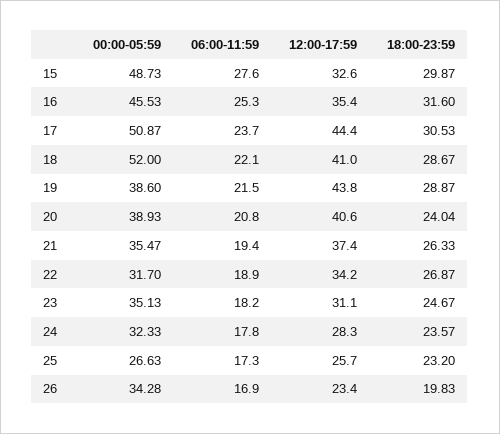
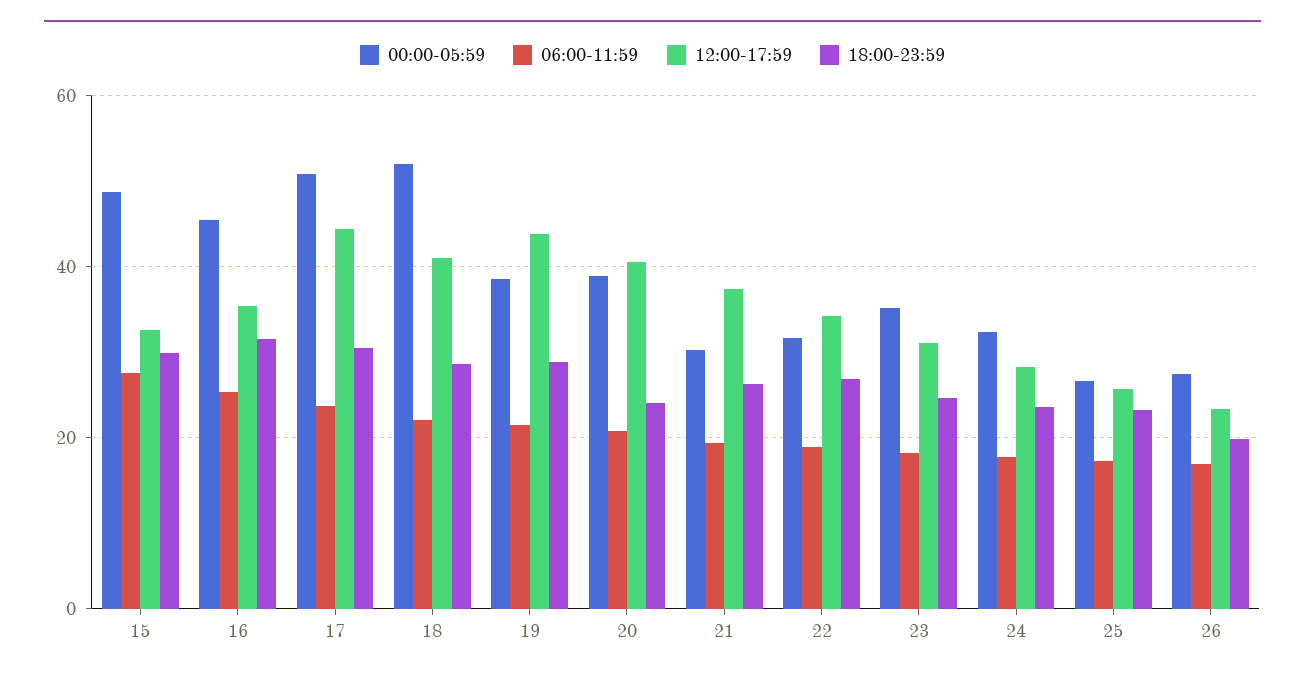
00:00-05:59, 21: 35.47 -> 30
00:00-05:59, 26: 34.28 -> 28

